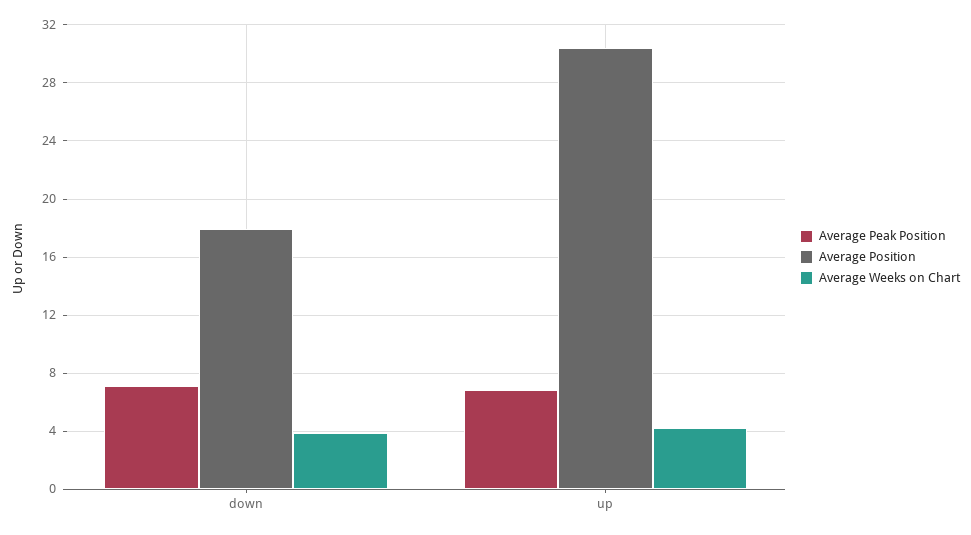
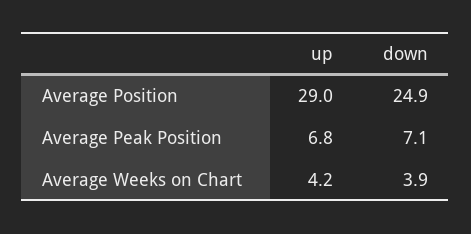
Average Position, down: 18 -> 24.9
Average Position, up: 30.5 -> 29

